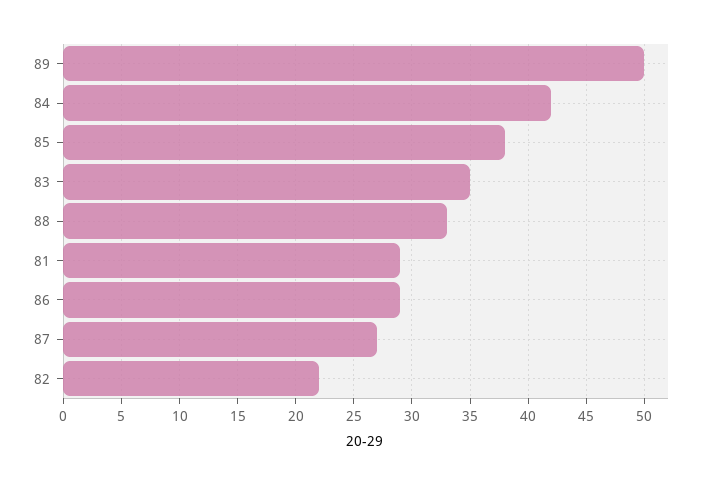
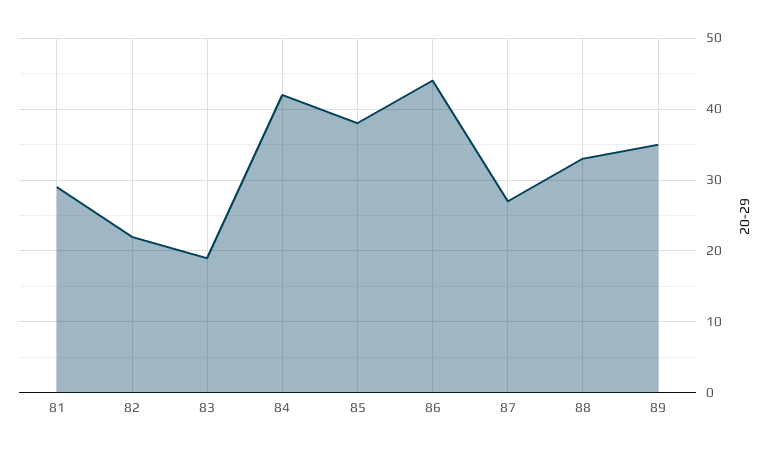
89: 50 -> 35
83: 35 -> 19
86: 29 -> 44

